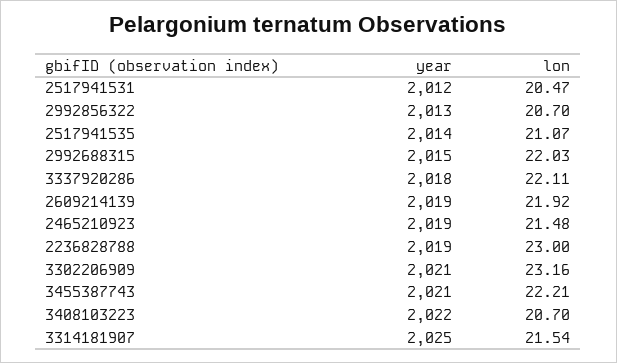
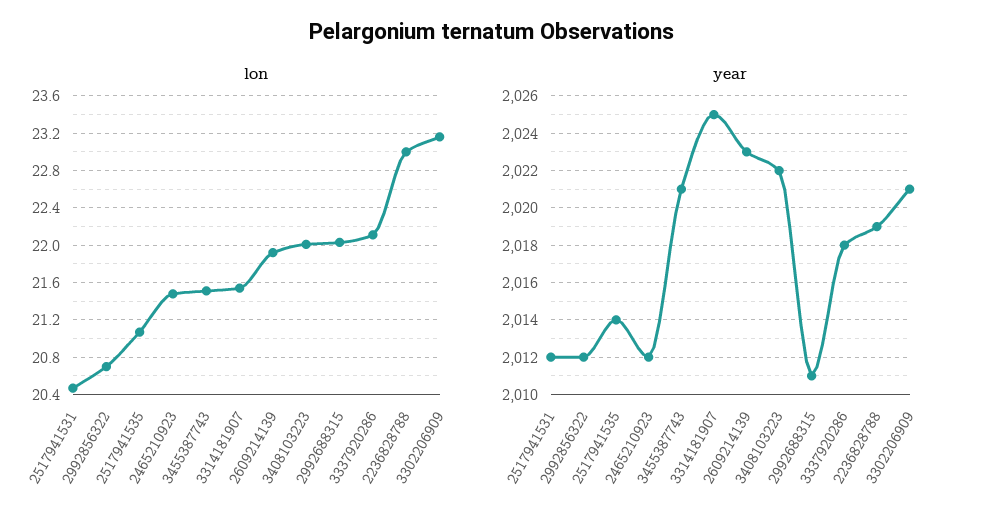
year, 2992856322: 2013 -> 2012
year, 2992688315: 2015 -> 2011
year, 2609214139: 2019 -> 2023
year, 2465210923: 2019 -> 2012
lon, 3455387743: 22.21 -> 21.5
lon, 3408103223: 20.7 -> 22

